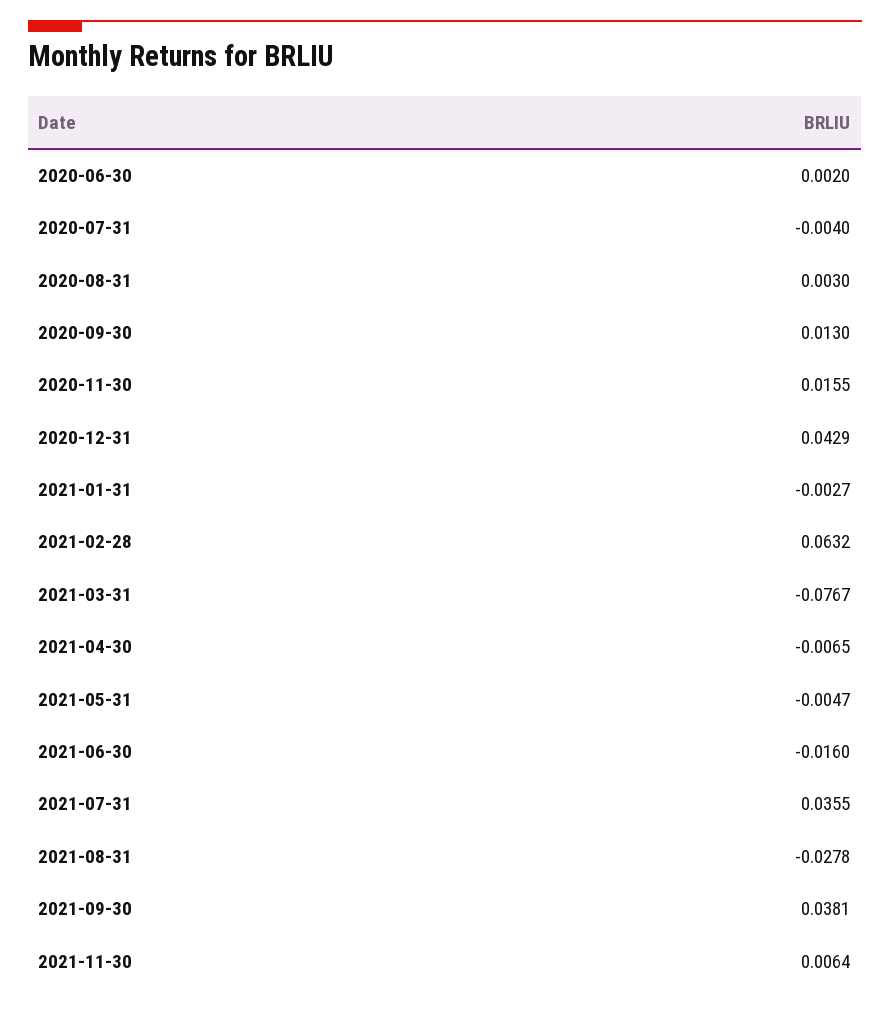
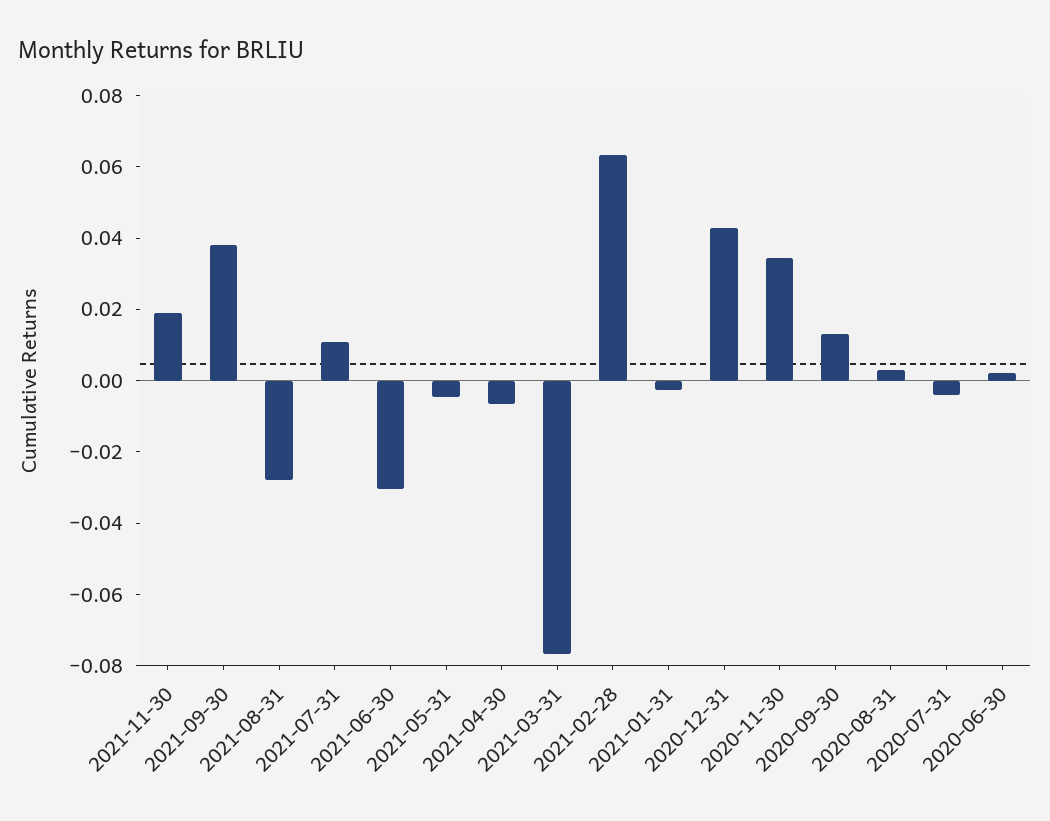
2020-11-30: 0.0155 -> 0.035
2021-06-30: -0.016 -> -0.03
2021-07-31: 0.0355 -> 0.01
2021-11-30: 0.0064 -> 0.02

